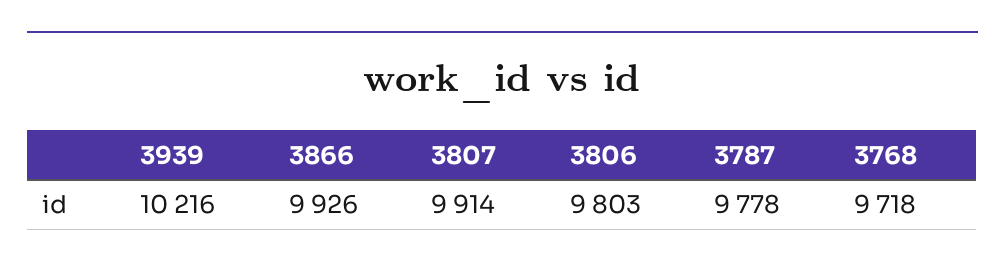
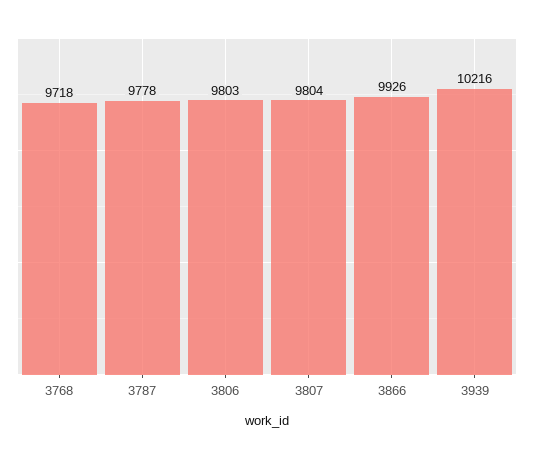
3807: 9914 -> 9804

